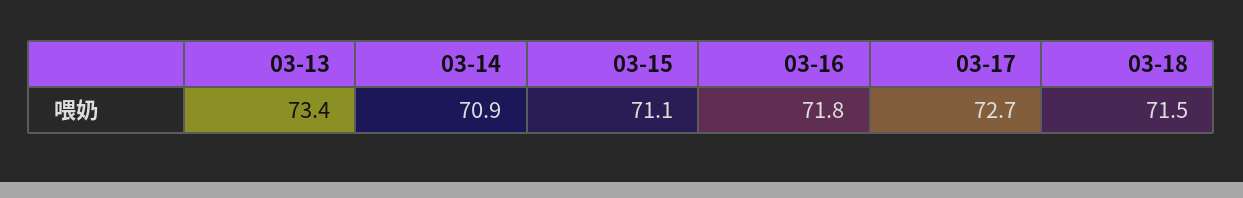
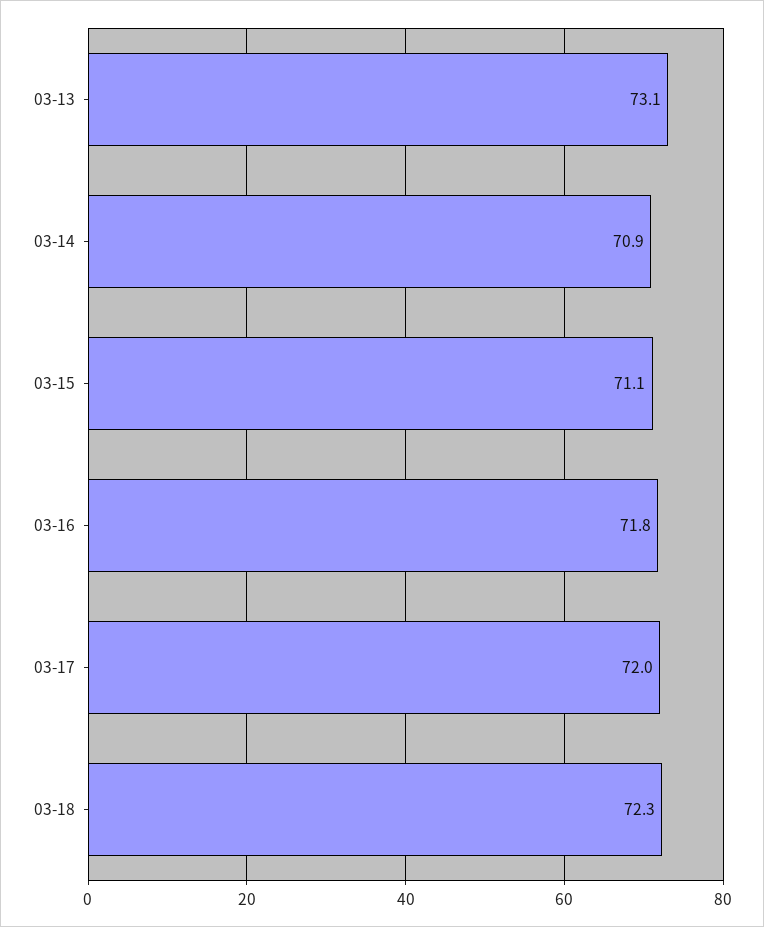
03-13: 73.4 -> 73.1
03-17: 72.7 -> 72
03-18: 71.5 -> 72.3

